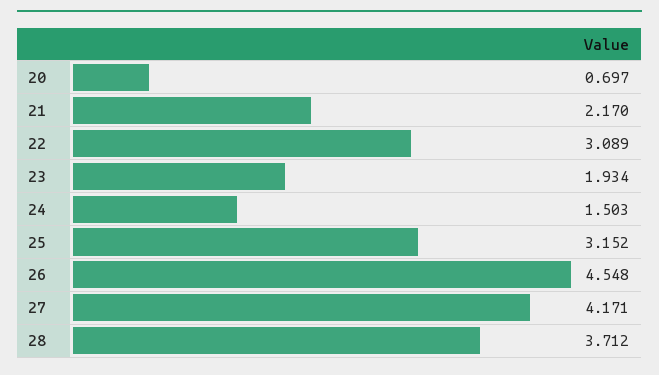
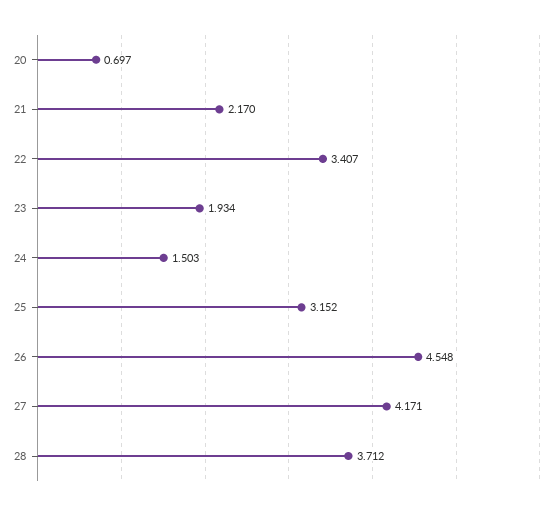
22: 3.089 -> 3.407

